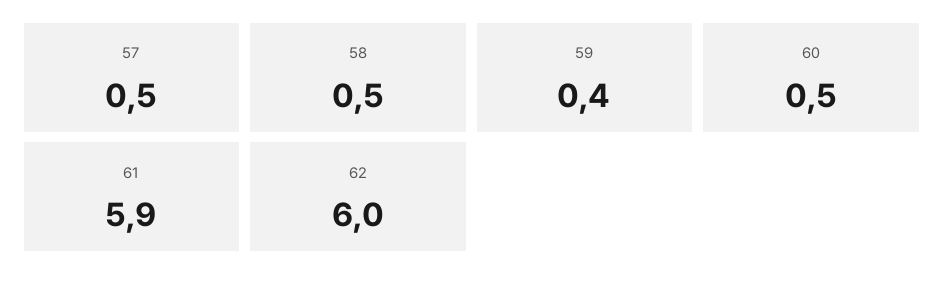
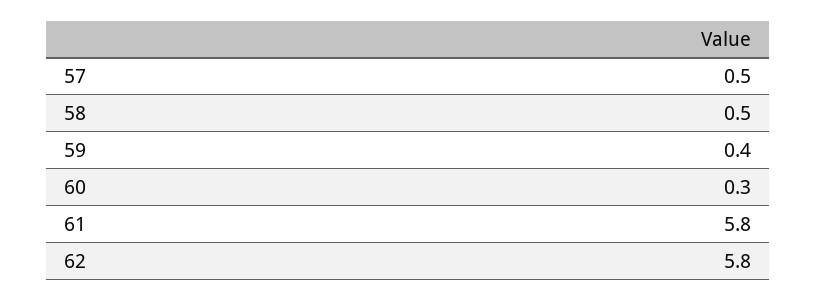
60: 0.5 -> 0.3
61: 5.9 -> 5.8
62: 6 -> 5.8

